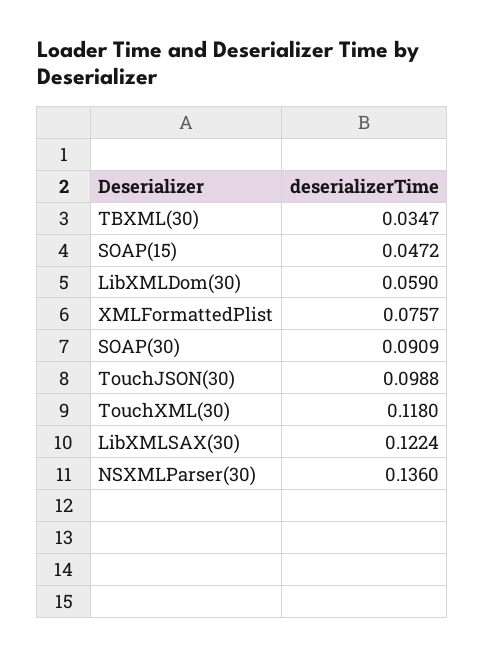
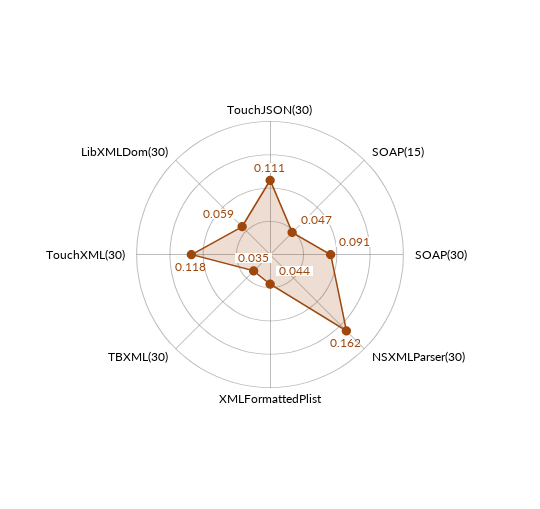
XMLFormattedPlist: 0.0757 -> 0.044
TouchJSON(30): 0.0988 -> 0.111
LibXMLSAX(30): 0.1224 -> none
NSXMLParser(30): 0.136 -> 0.162

